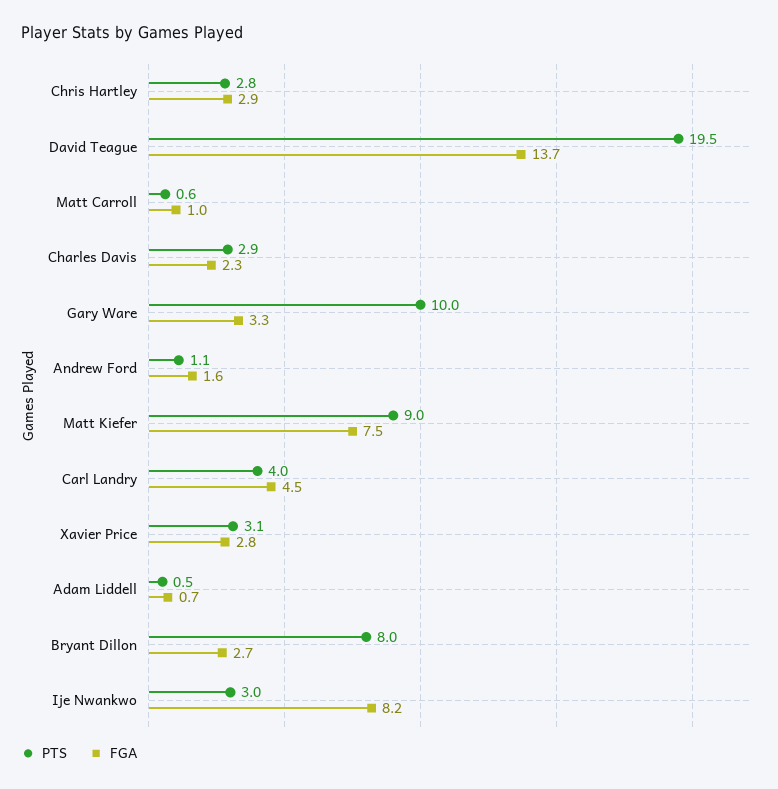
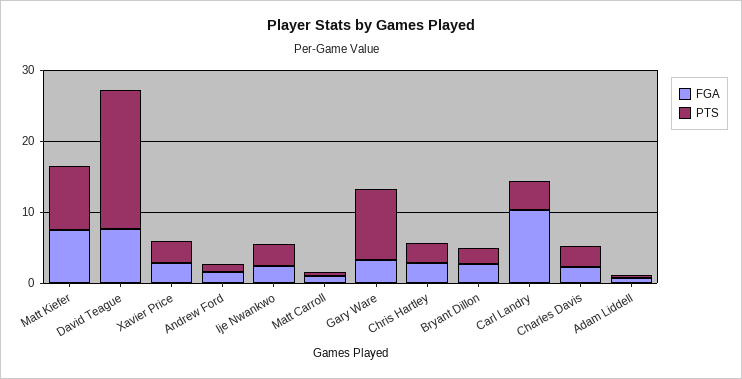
FGA, David Teague: 13.7 -> 8
FGA, Carl Landry: 4.5 -> 10
PTS, Bryant Dillon: 8 -> 2
FGA, Ije Nwankwo: 8.2 -> 2

